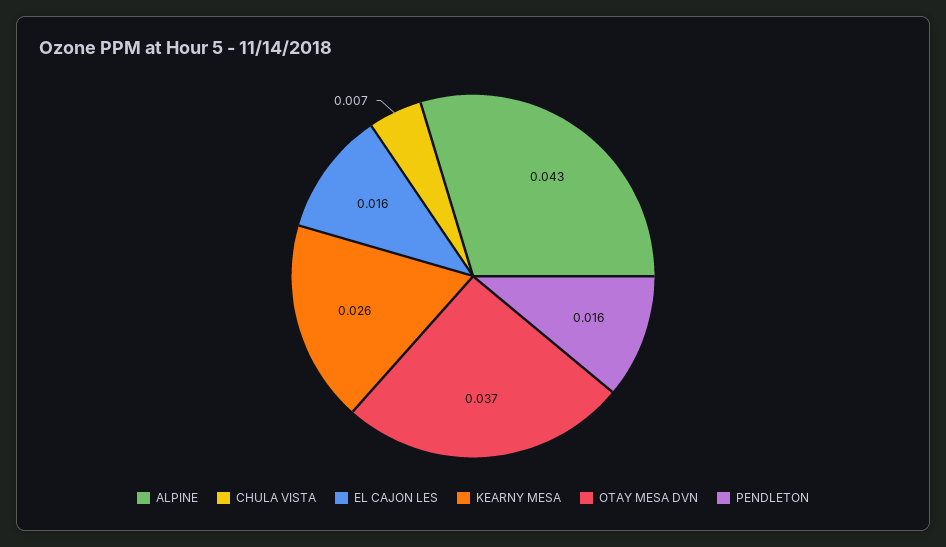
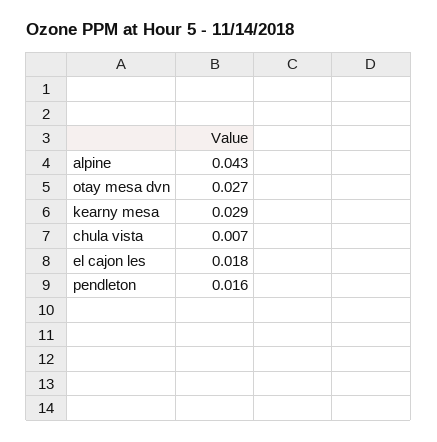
EL CAJON LES: 0.016 -> 0.018
KEARNY MESA: 0.026 -> 0.029
OTAY MESA DVN: 0.037 -> 0.027

